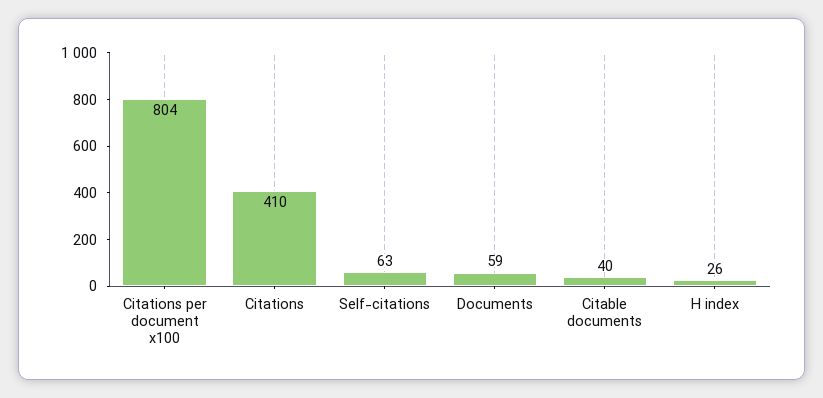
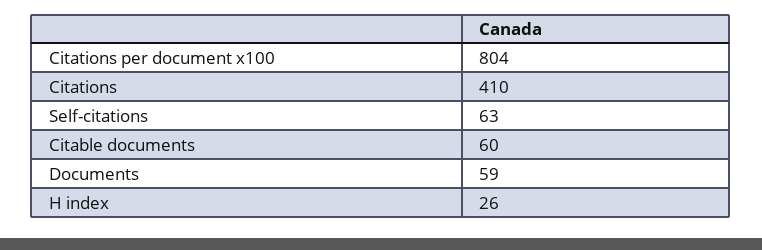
Citable documents: 40 -> 60

